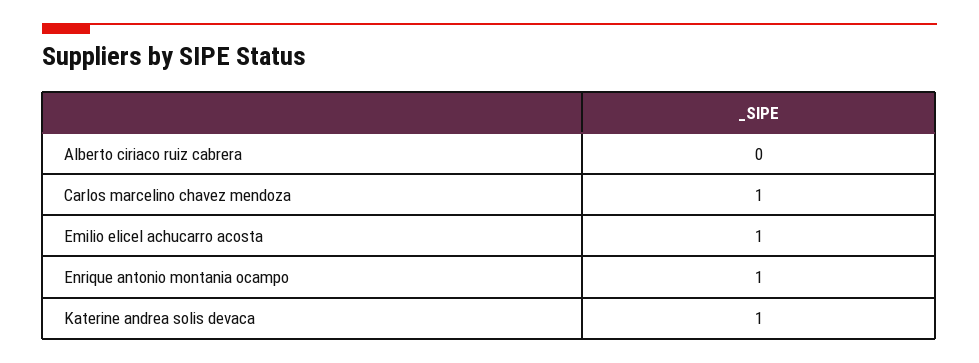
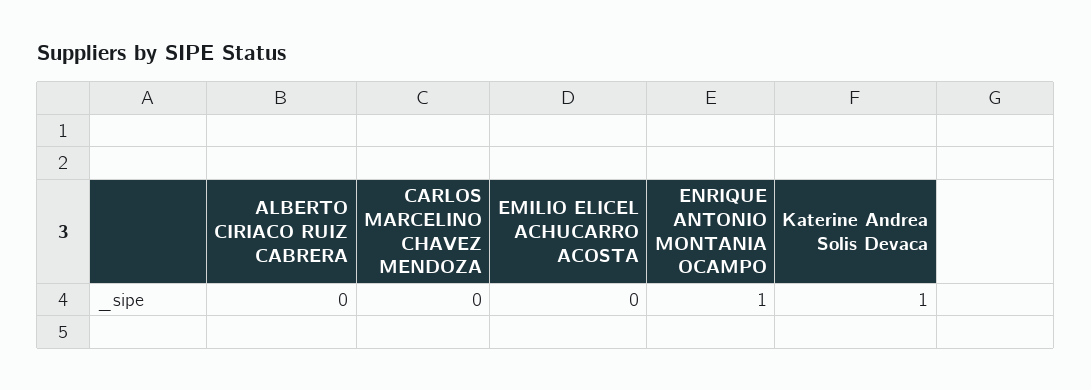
Carlos marcelino chavez mendoza: 1 -> 0
Emilio elicel achucarro acosta: 1 -> 0

